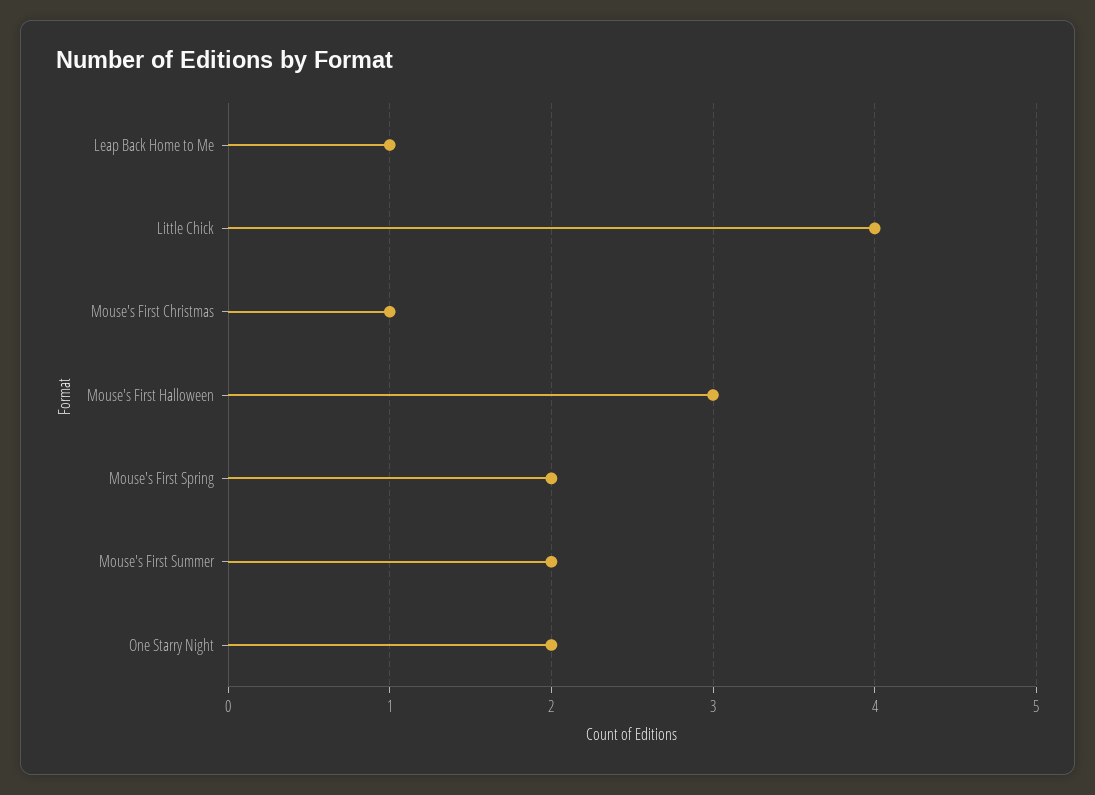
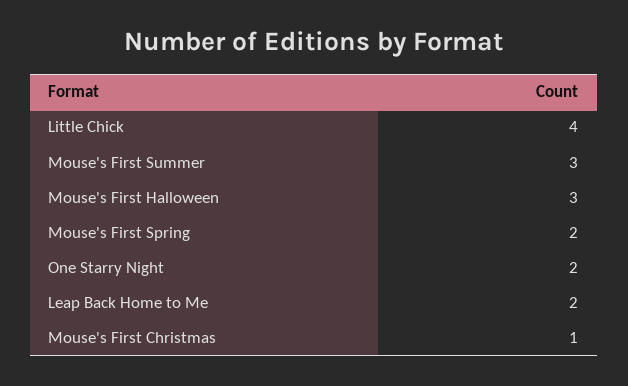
Leap Back Home to Me: 1 -> 2
Mouse's First Summer: 2 -> 3

